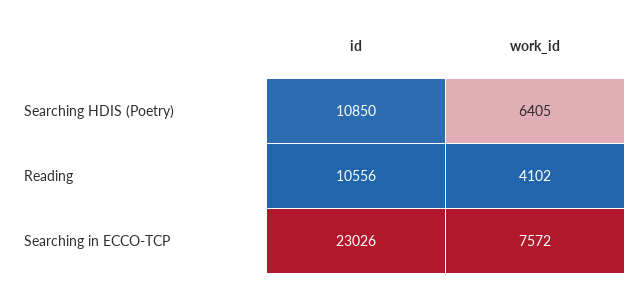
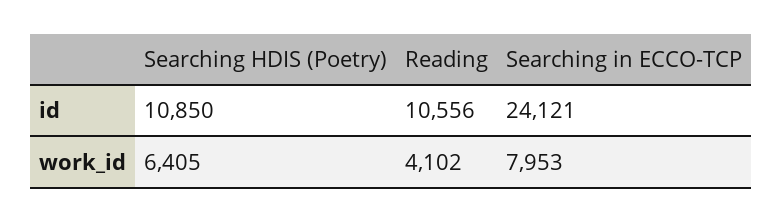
id, Searching in ECCO-TCP: 23026 -> 24121
work_id, Searching in ECCO-TCP: 7572 -> 7953

